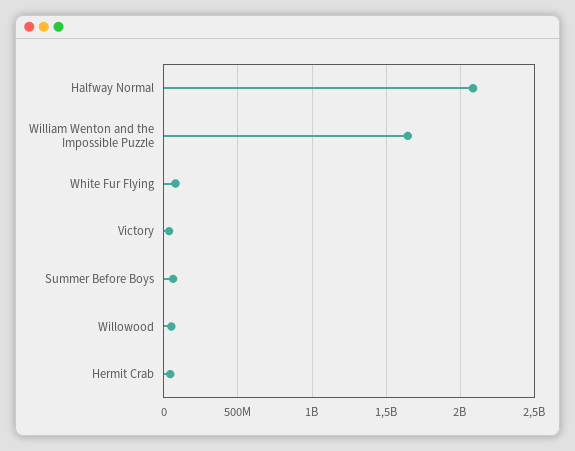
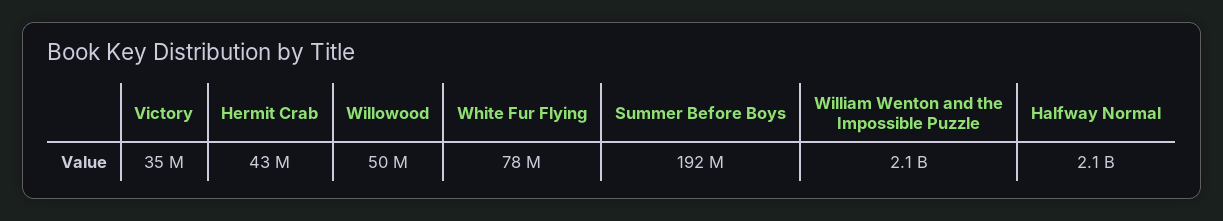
William Wenton and the Impossible Puzzle: 1650000000 -> 2100000000
Summer Before Boys: 50000000 -> 192000000

